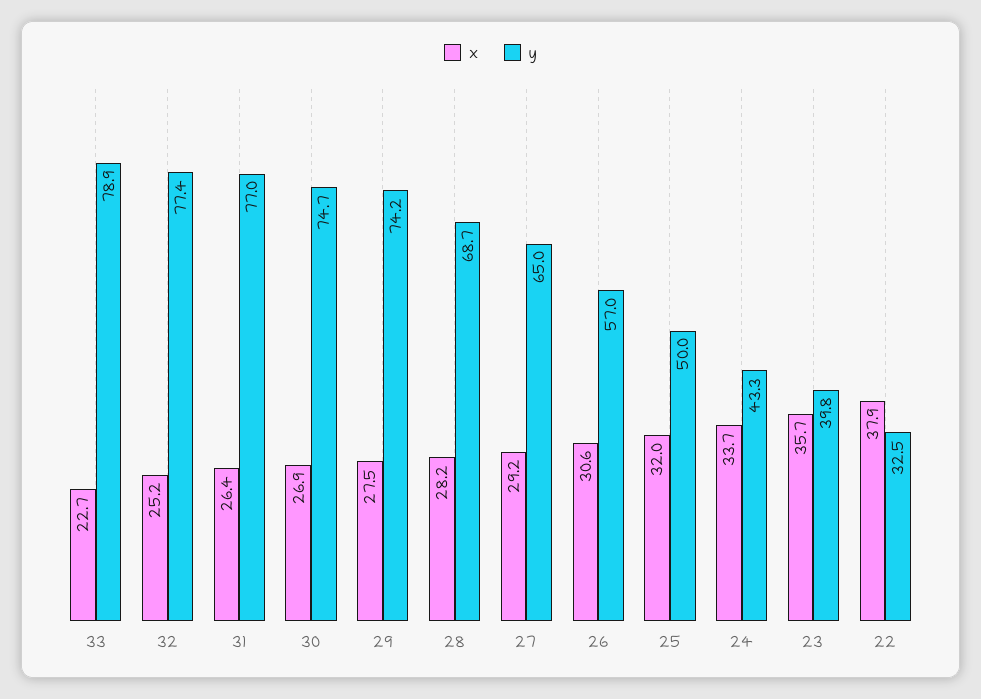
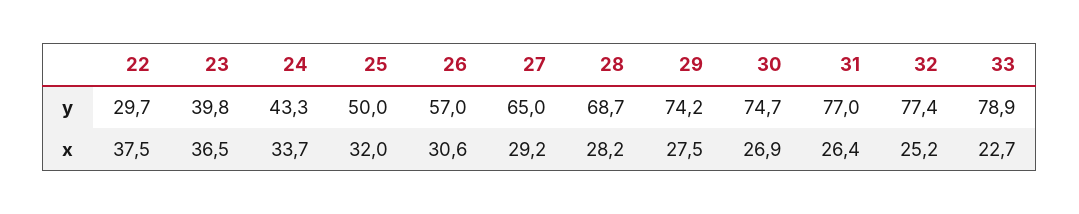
x, 23: 35.7 -> 36.5
x, 22: 37.9 -> 37.5
y, 22: 32.5 -> 29.7

